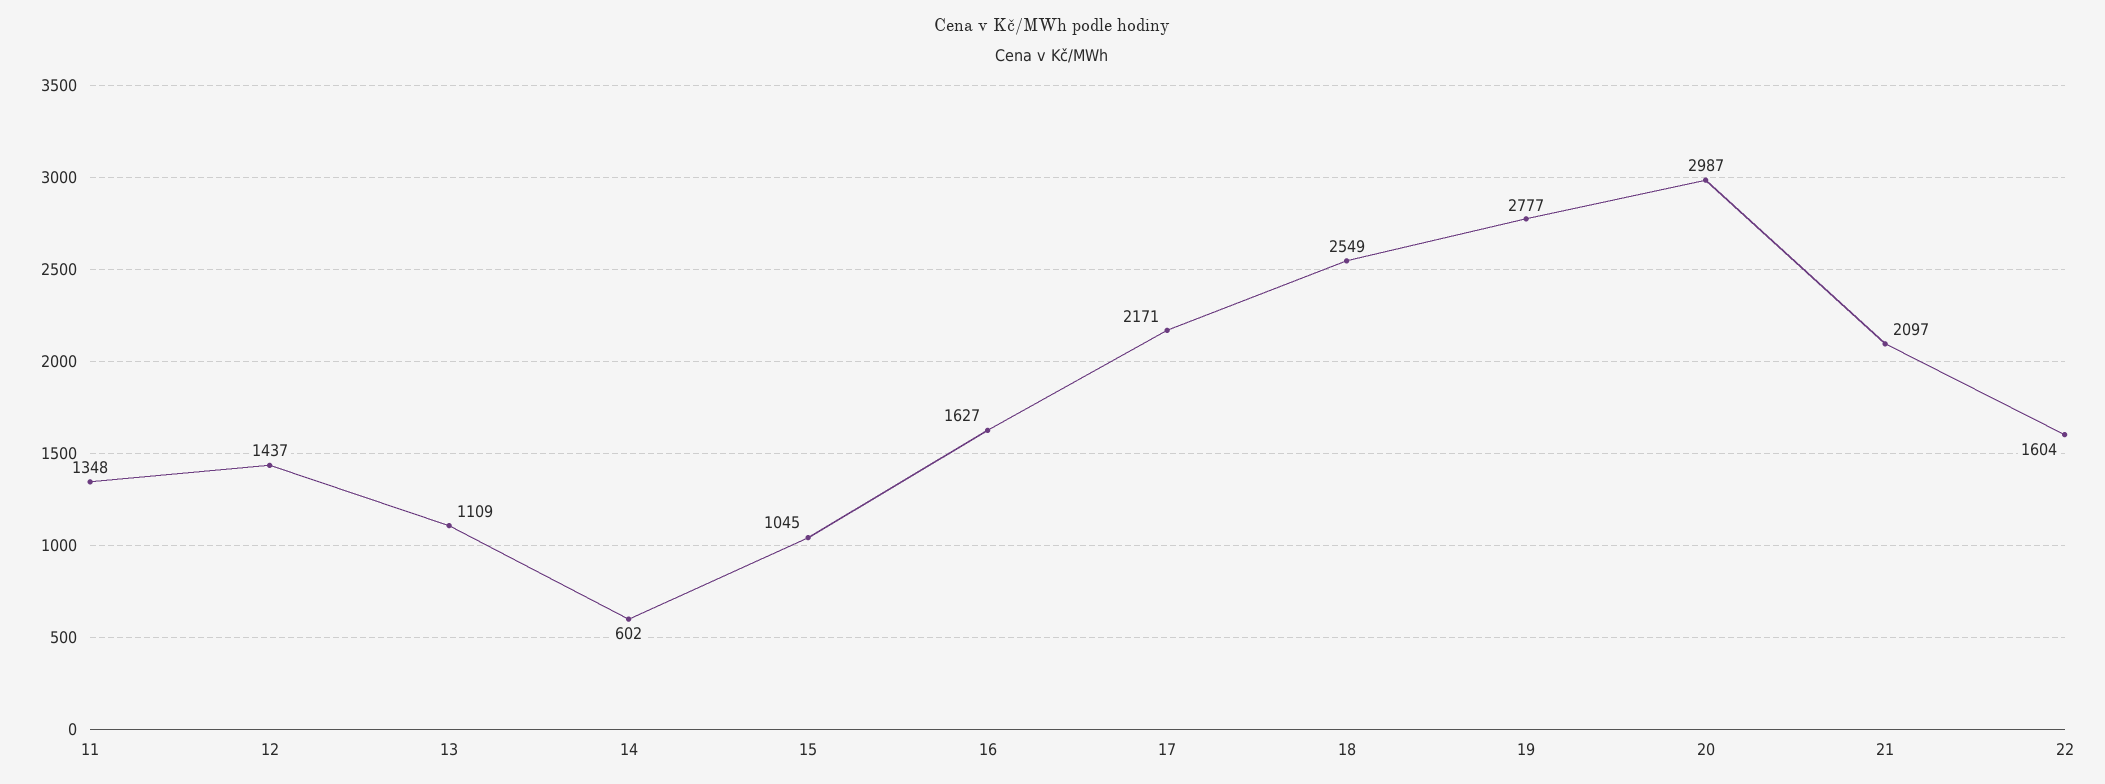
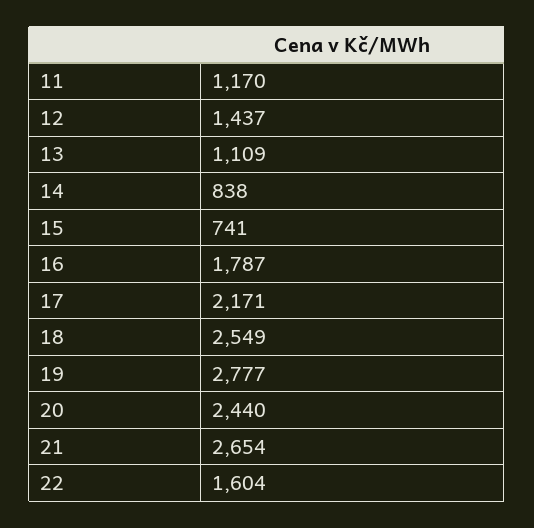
11: 1348 -> 1170
14: 602 -> 838
15: 1045 -> 741
16: 1627 -> 1787
20: 2987 -> 2440
21: 2097 -> 2654

